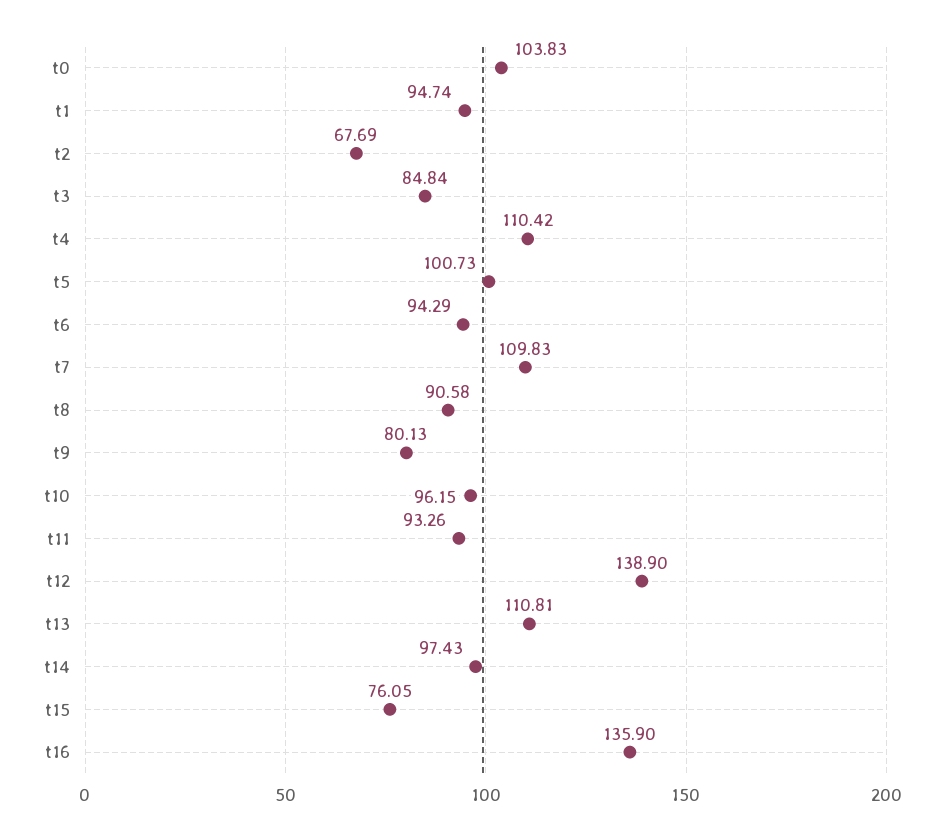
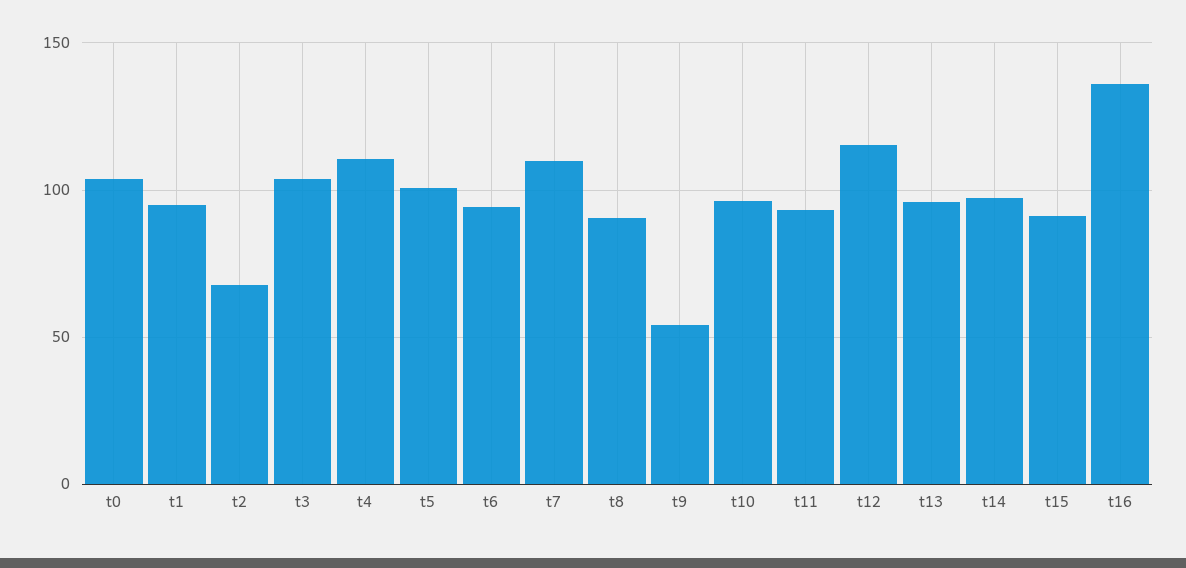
t3: 84.84 -> 105
t9: 80.13 -> 55
t12: 138.9 -> 115
t13: 110.81 -> 95
t15: 76.05 -> 90

